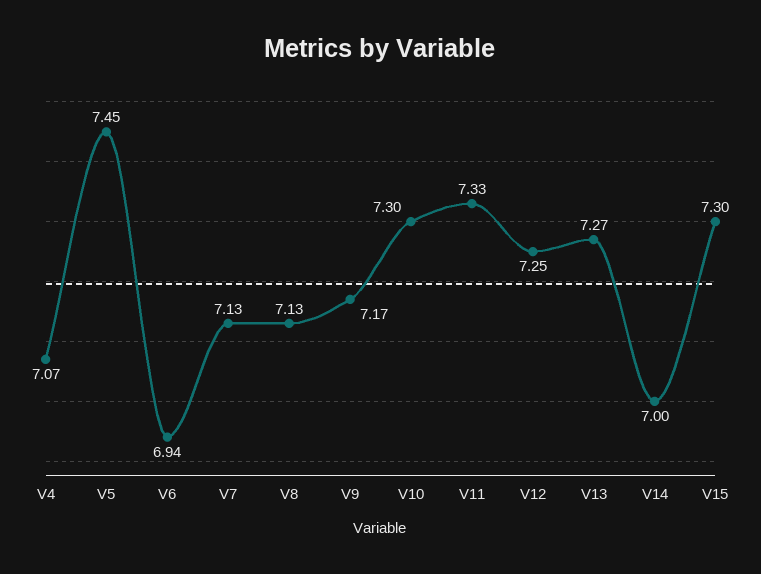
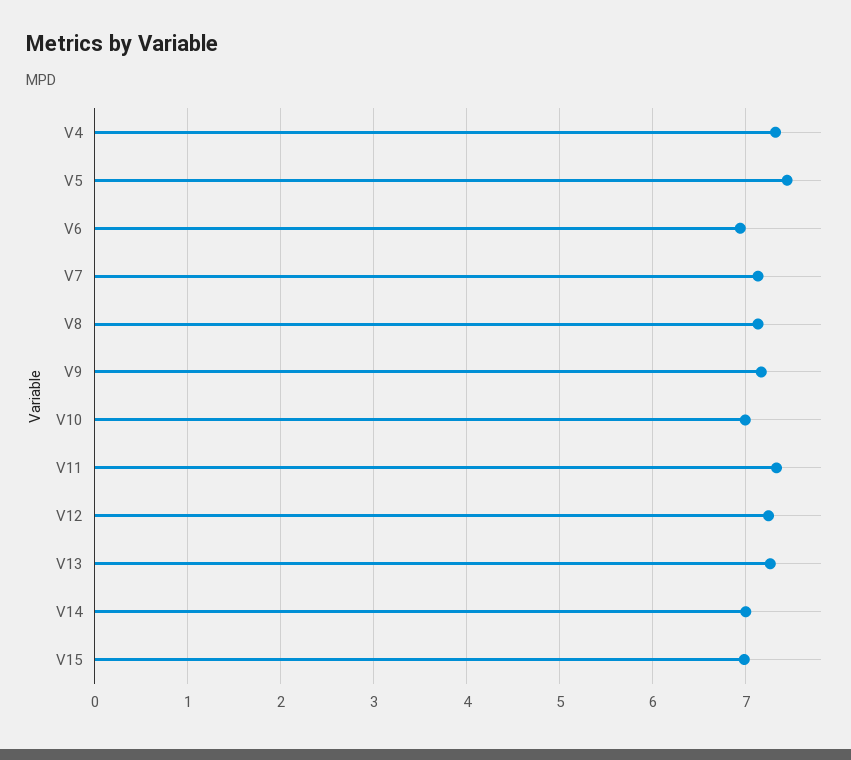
V4: 7.07 -> 7.3
V10: 7.3 -> 7
V15: 7.3 -> 7

